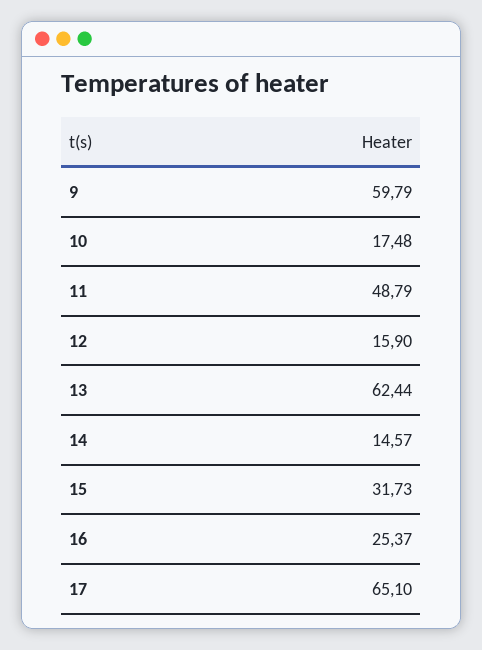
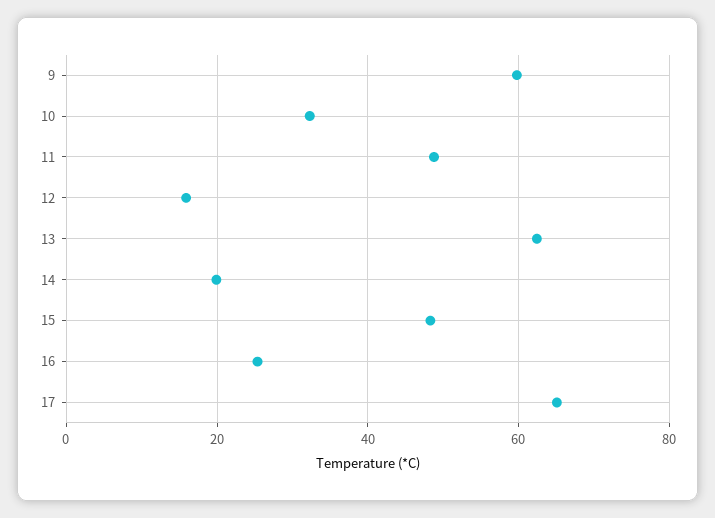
10: 17.48 -> 32
14: 14.57 -> 20
15: 31.73 -> 48

